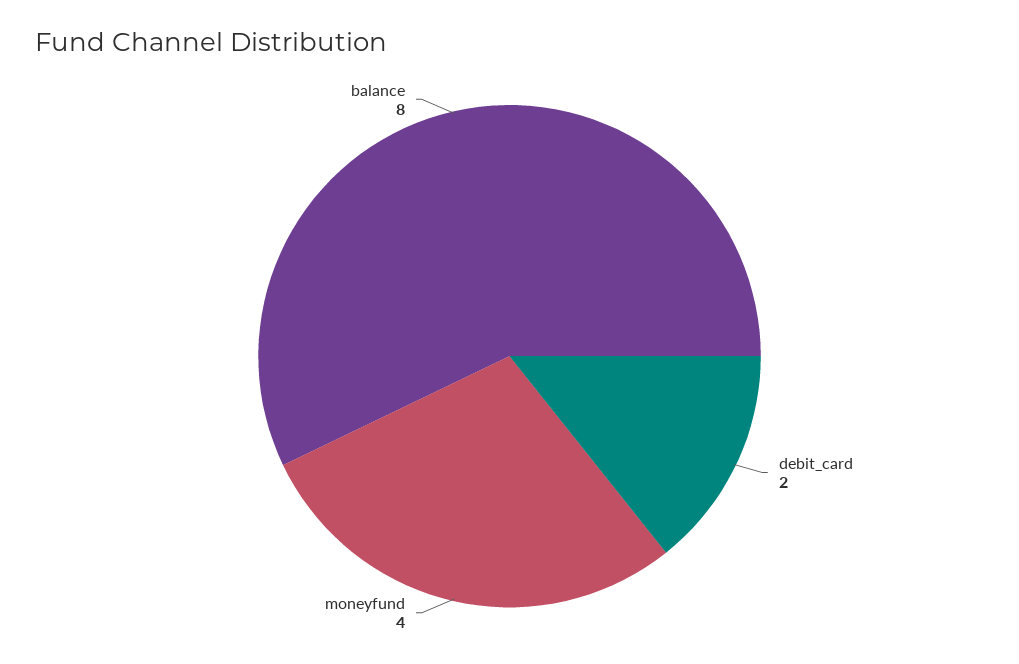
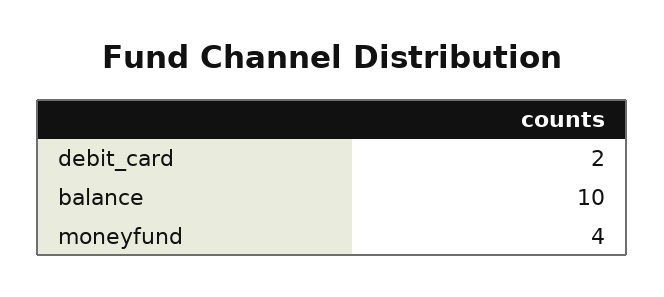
balance: 8 -> 10

